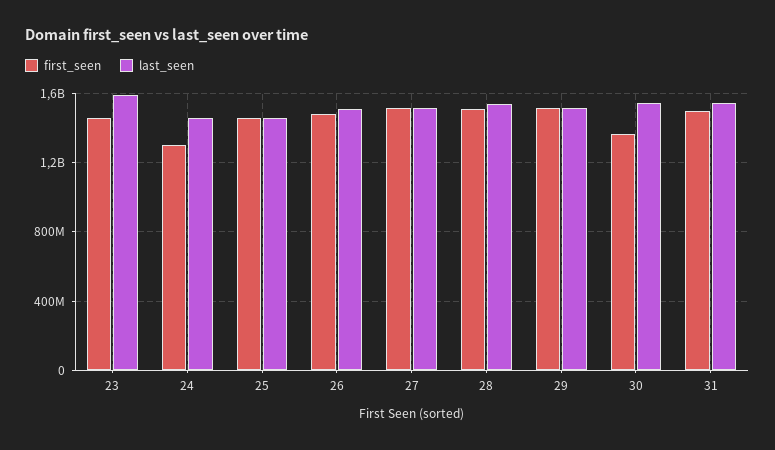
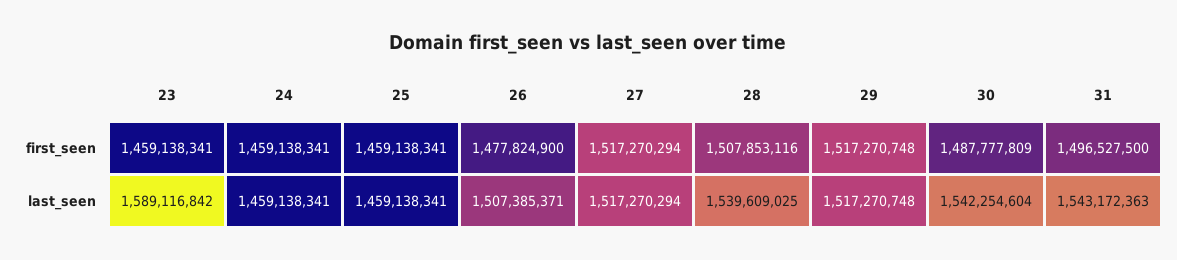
first_seen, 24: 1300000000 -> 1459138341
first_seen, 30: 1350000000 -> 1487777809

